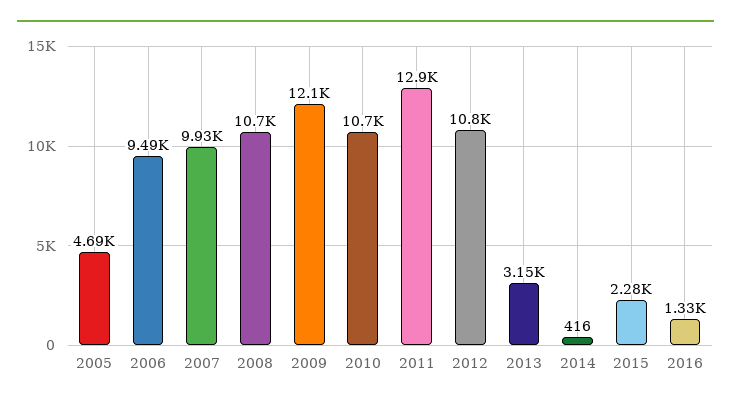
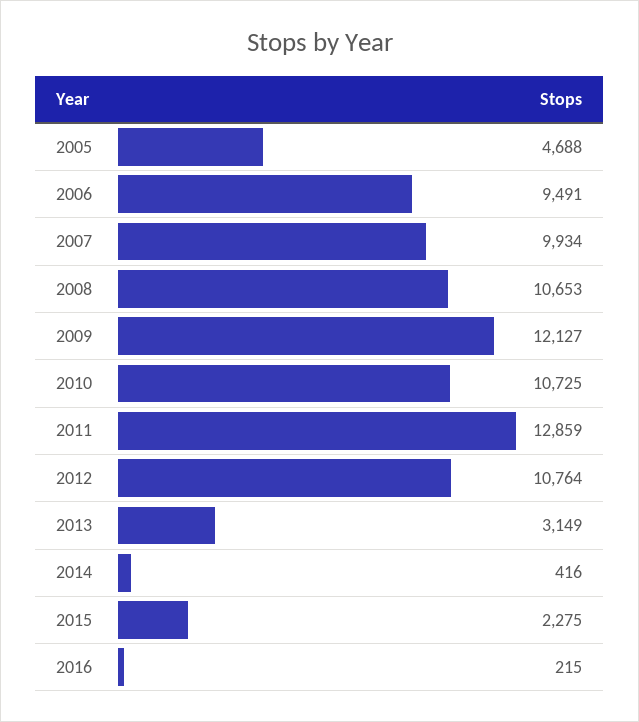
2016: 1330 -> 215

